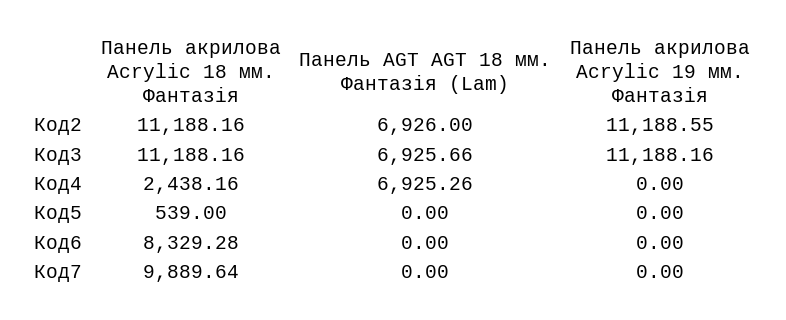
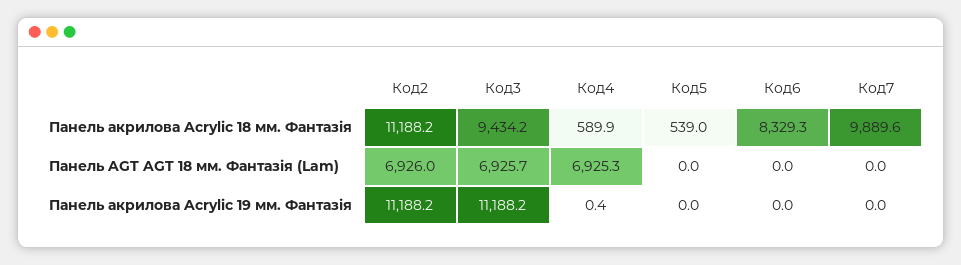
Панель акрилова Acrylic 19 мм. Фантазія, Код2: 11188.55 -> 11188.2
Панель акрилова Acrylic 18 мм. Фантазія, Код3: 11188.16 -> 9434.2
Панель акрилова Acrylic 18 мм. Фантазія, Код4: 2438.16 -> 589.9
Панель акрилова Acrylic 19 мм. Фантазія, Код4: 0 -> 0.4

